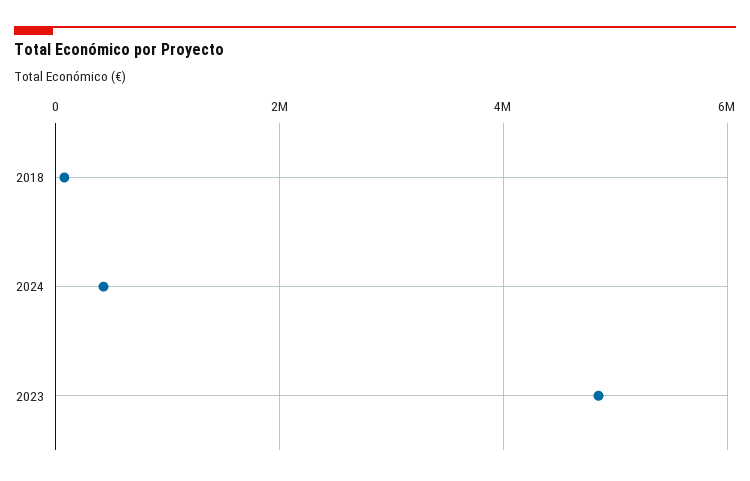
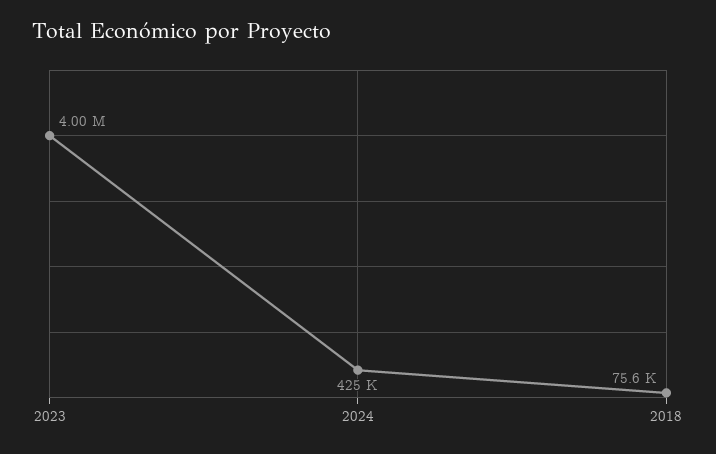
2023: 4800000 -> 4000000

